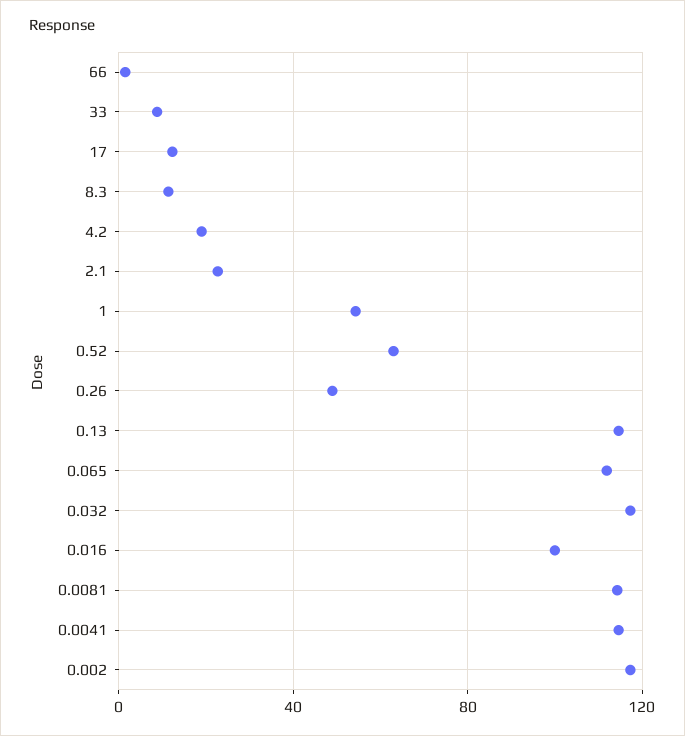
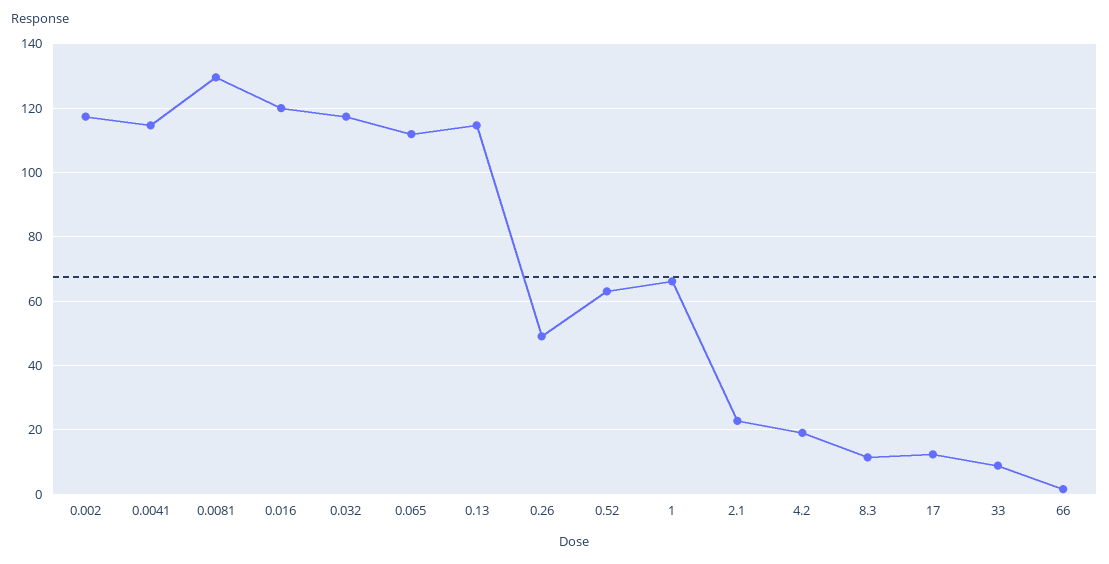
1: 55 -> 66
0.016: 100 -> 120
0.0081: 115 -> 130

